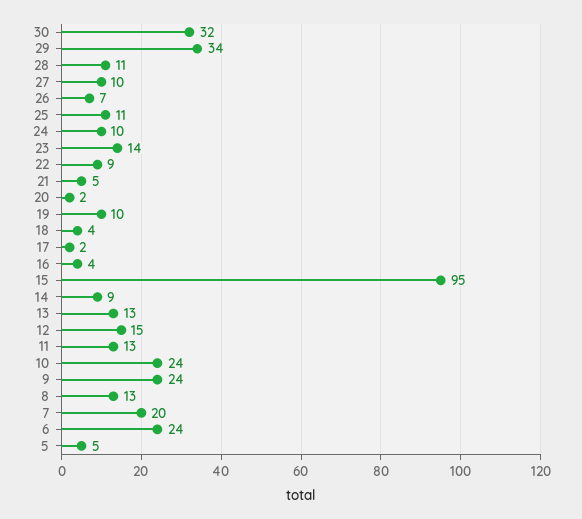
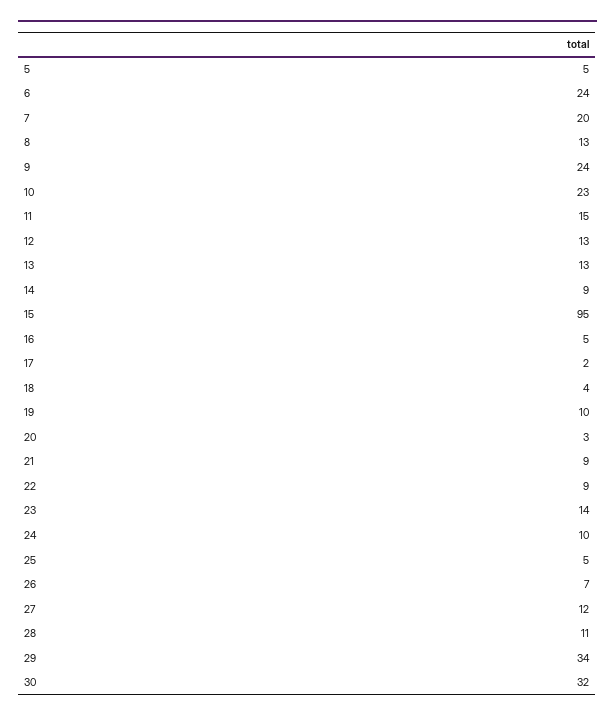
27: 10 -> 12
25: 11 -> 5
21: 5 -> 9
20: 2 -> 3
16: 4 -> 5
12: 15 -> 13
11: 13 -> 15
10: 24 -> 23

